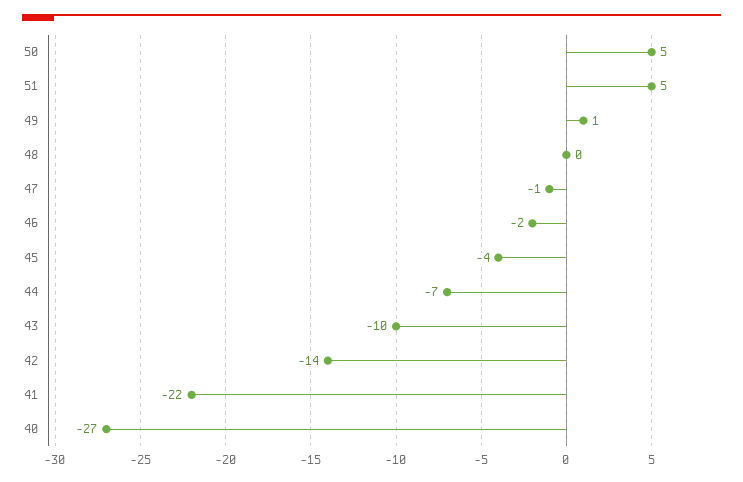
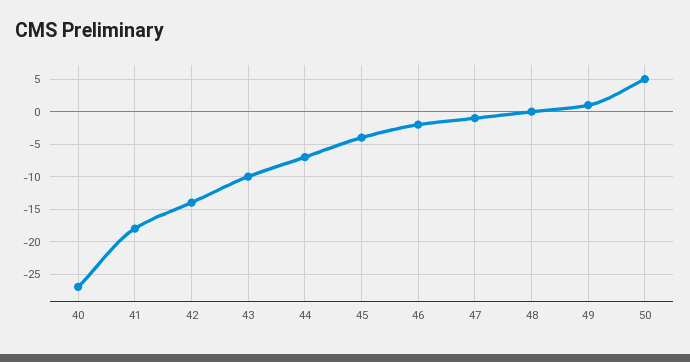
51: 5 -> none
41: -22 -> -18

